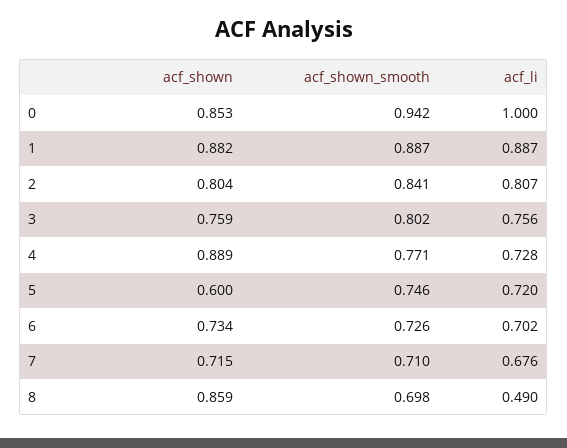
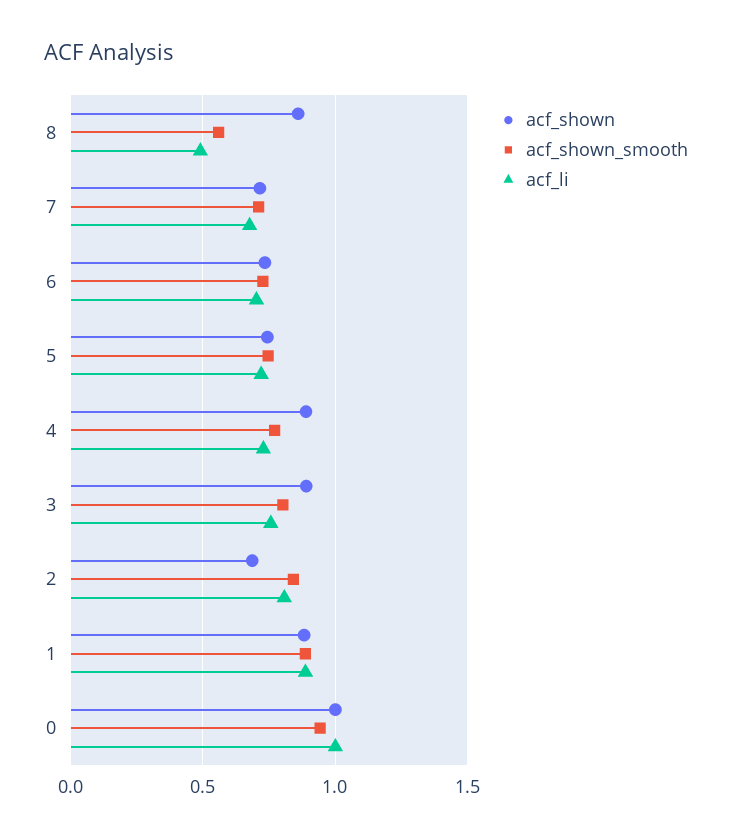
acf_shown, 0: 0.853 -> 1
acf_shown, 2: 0.804 -> 0.7
acf_shown, 3: 0.759 -> 0.9
acf_shown, 5: 0.6 -> 0.75
acf_shown_smooth, 8: 0.698 -> 0.55

